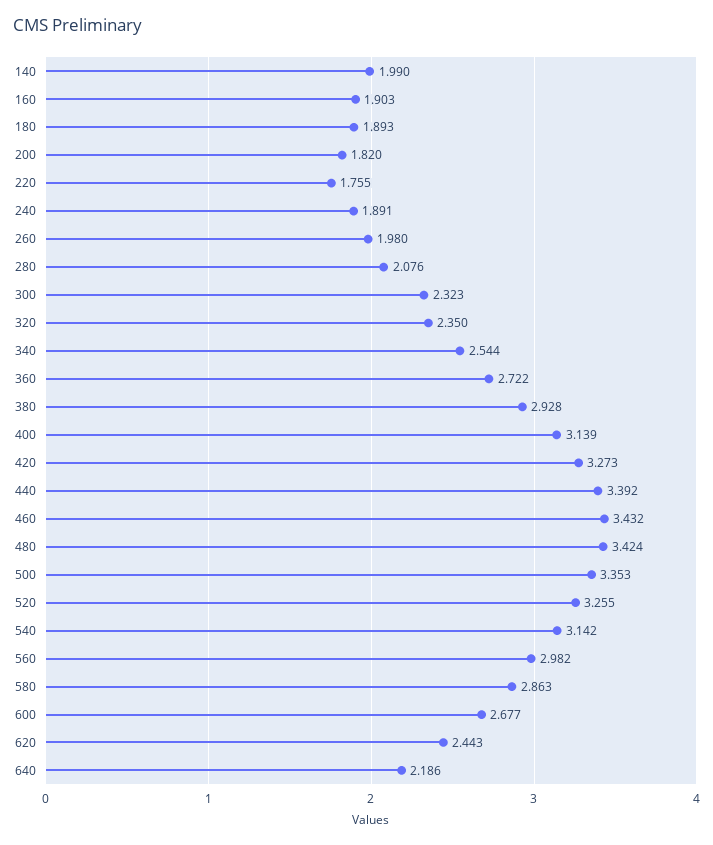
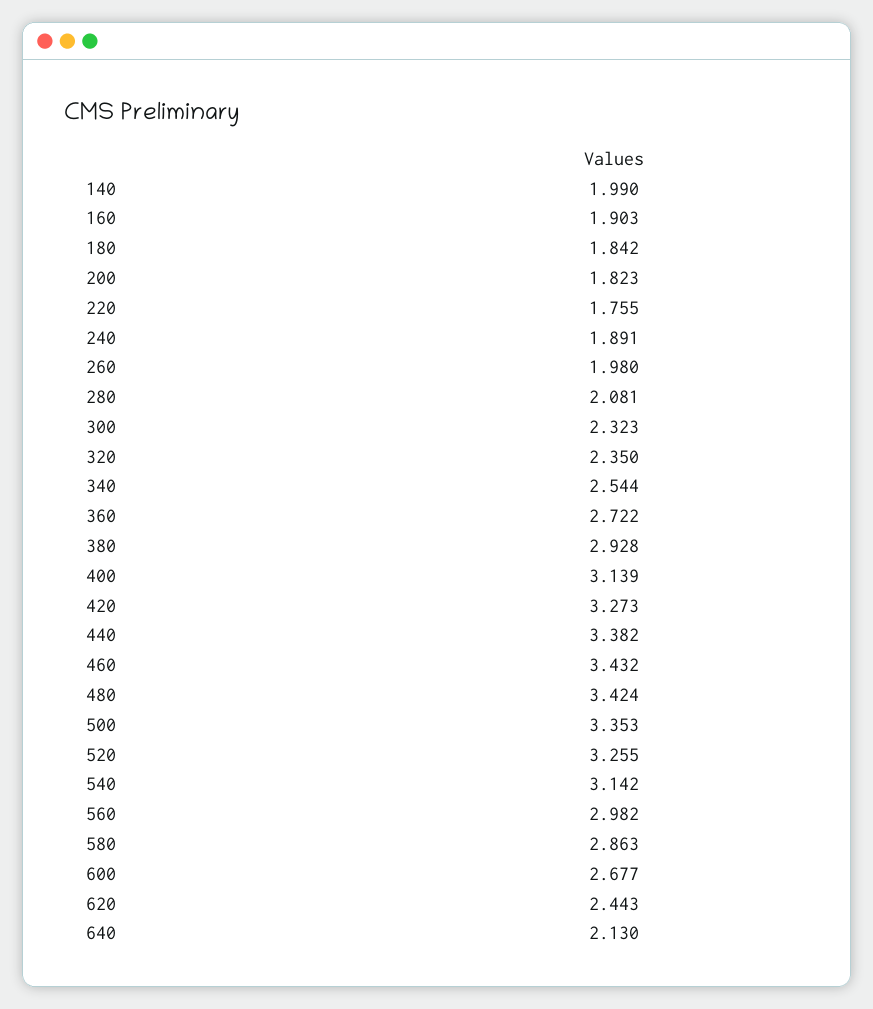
180: 1.893 -> 1.842
200: 1.82 -> 1.823
280: 2.076 -> 2.081
440: 3.392 -> 3.382
640: 2.186 -> 2.13

